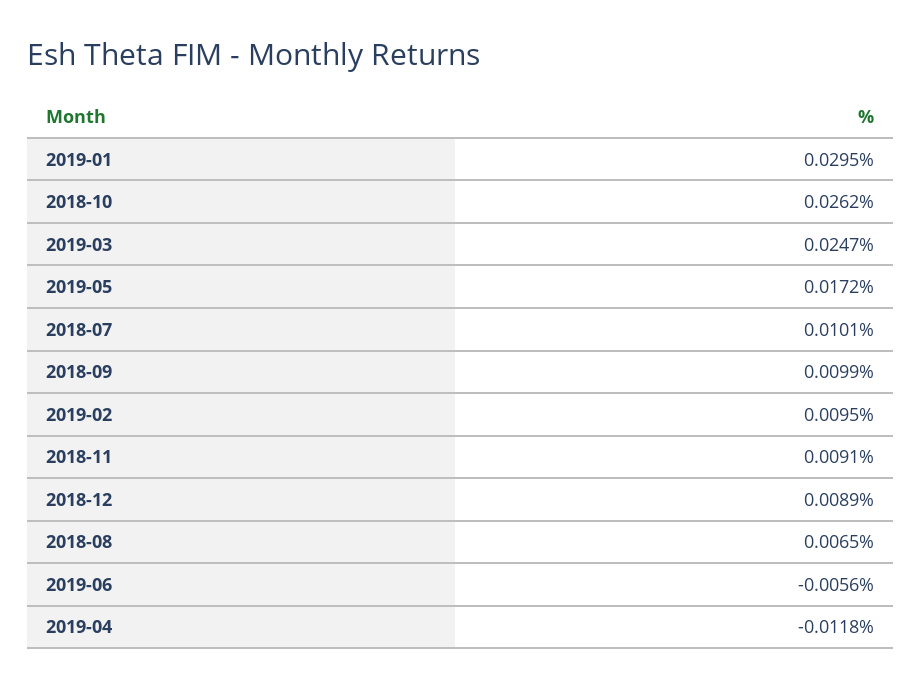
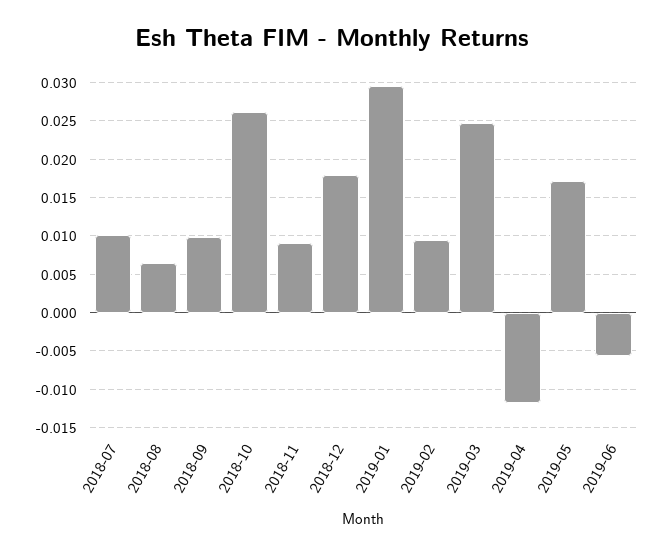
2018-12: 0.0089 -> 0.018

